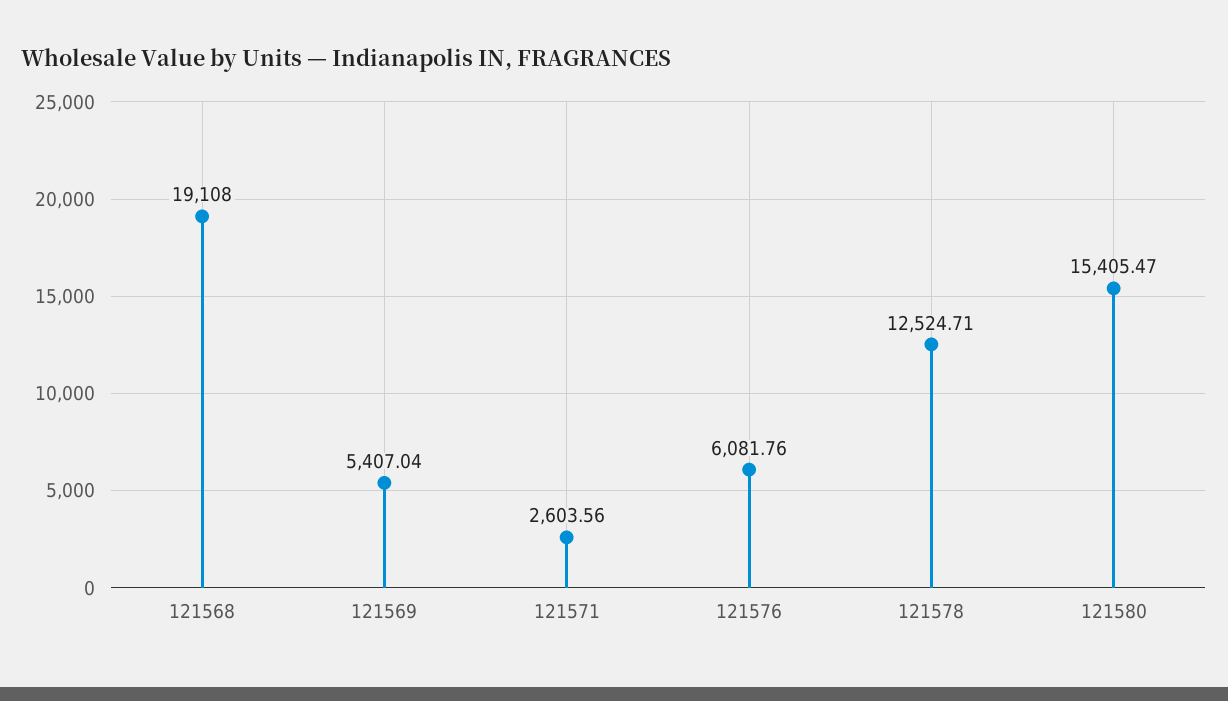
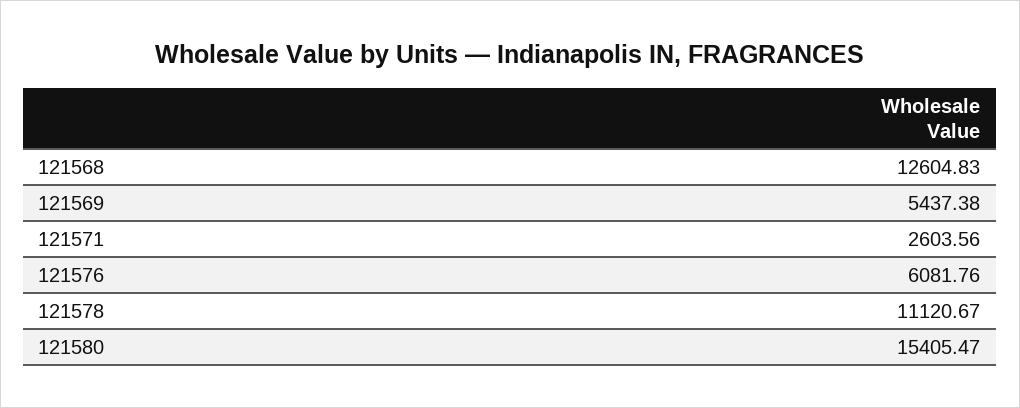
121568: 19108 -> 12604.83
121569: 5407.04 -> 5437.38
121578: 12524.71 -> 11120.67

